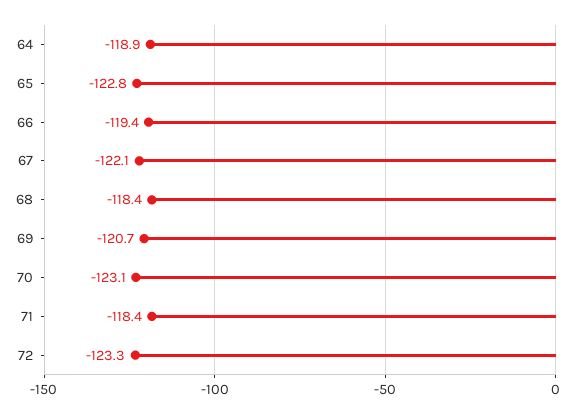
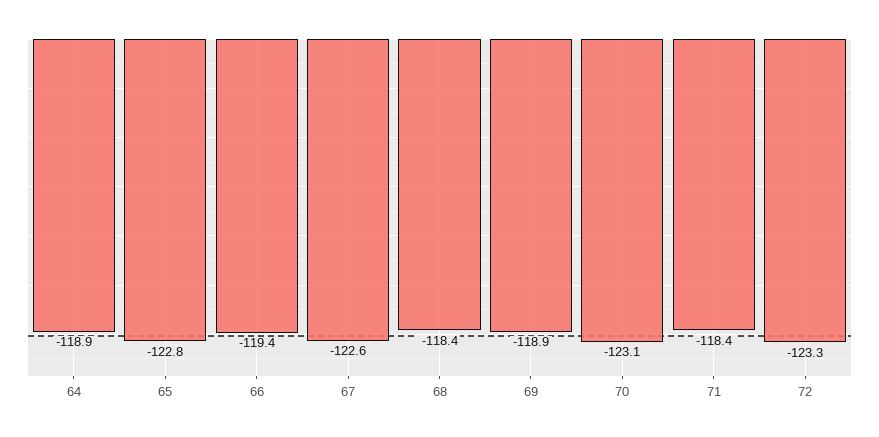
67: -122.1 -> -122.6
69: -120.7 -> -118.9

